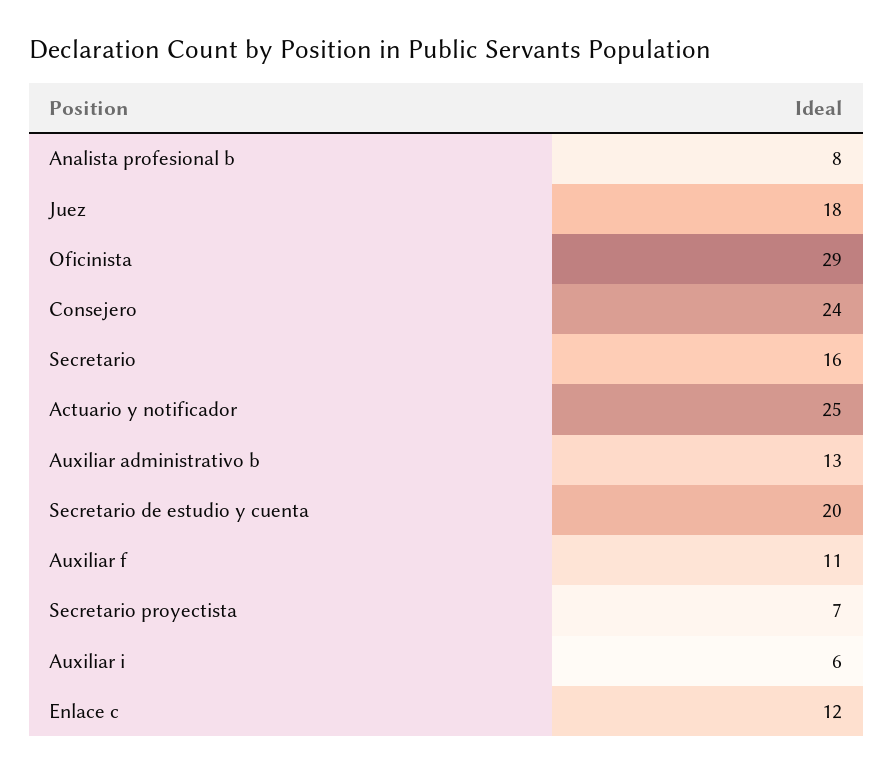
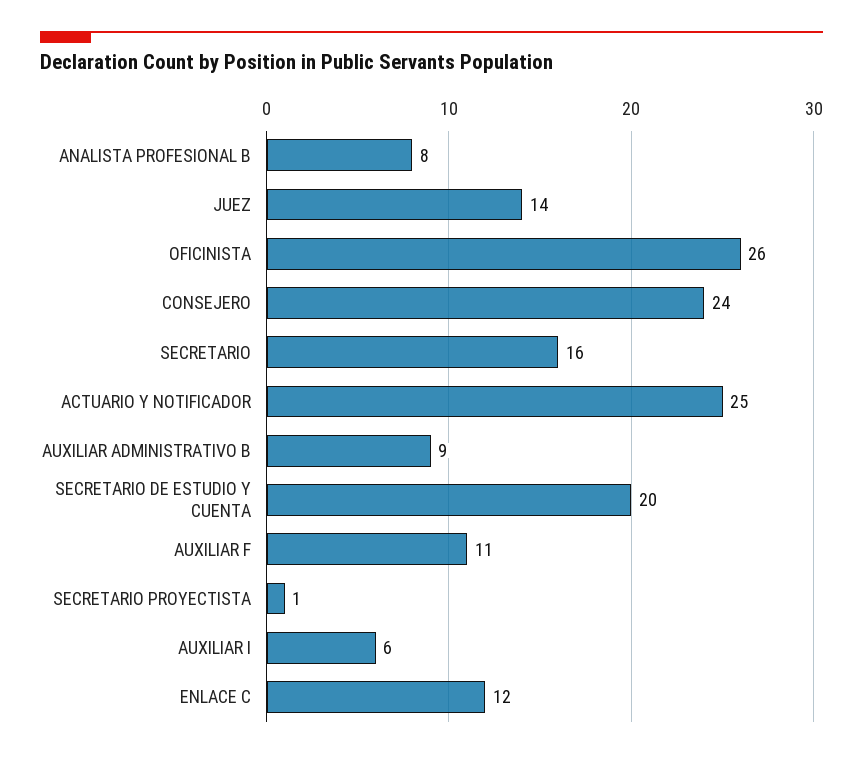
Juez: 18 -> 14
Oficinista: 29 -> 26
Auxiliar administrativo b: 13 -> 9
Secretario proyectista: 7 -> 1

